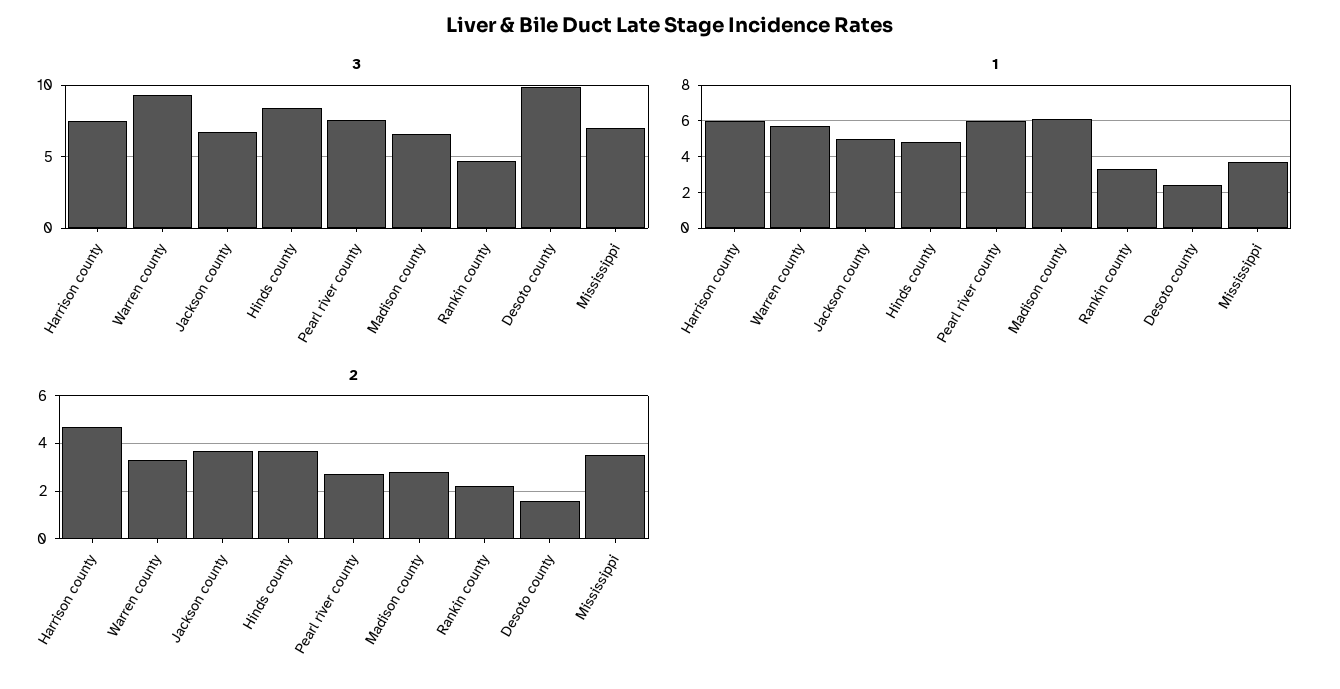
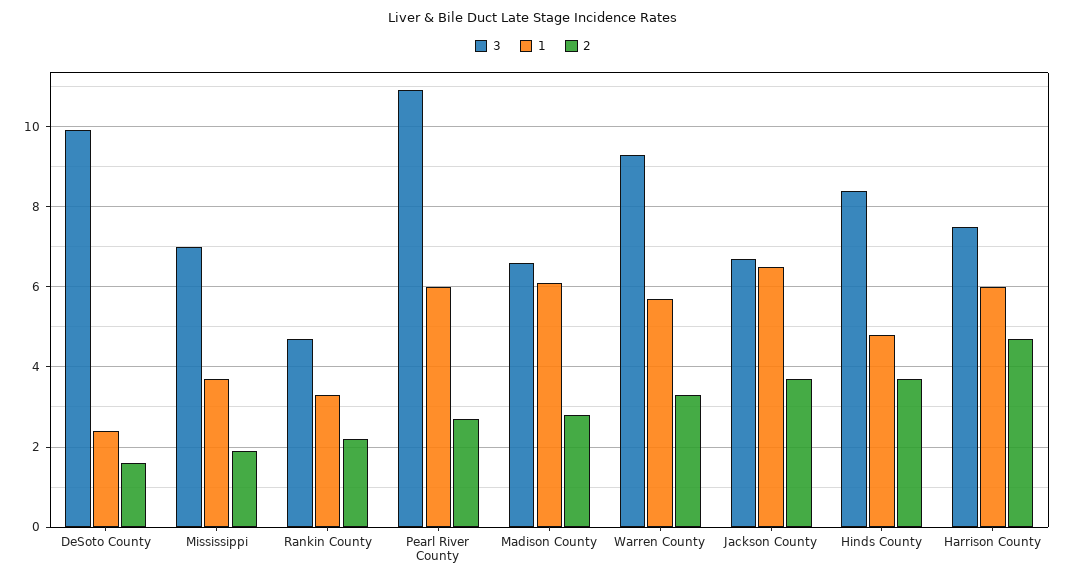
3, Pearl river county: 7.5 -> 11
1, Jackson county: 5 -> 6.5
2, Mississippi: 3.5 -> 2

